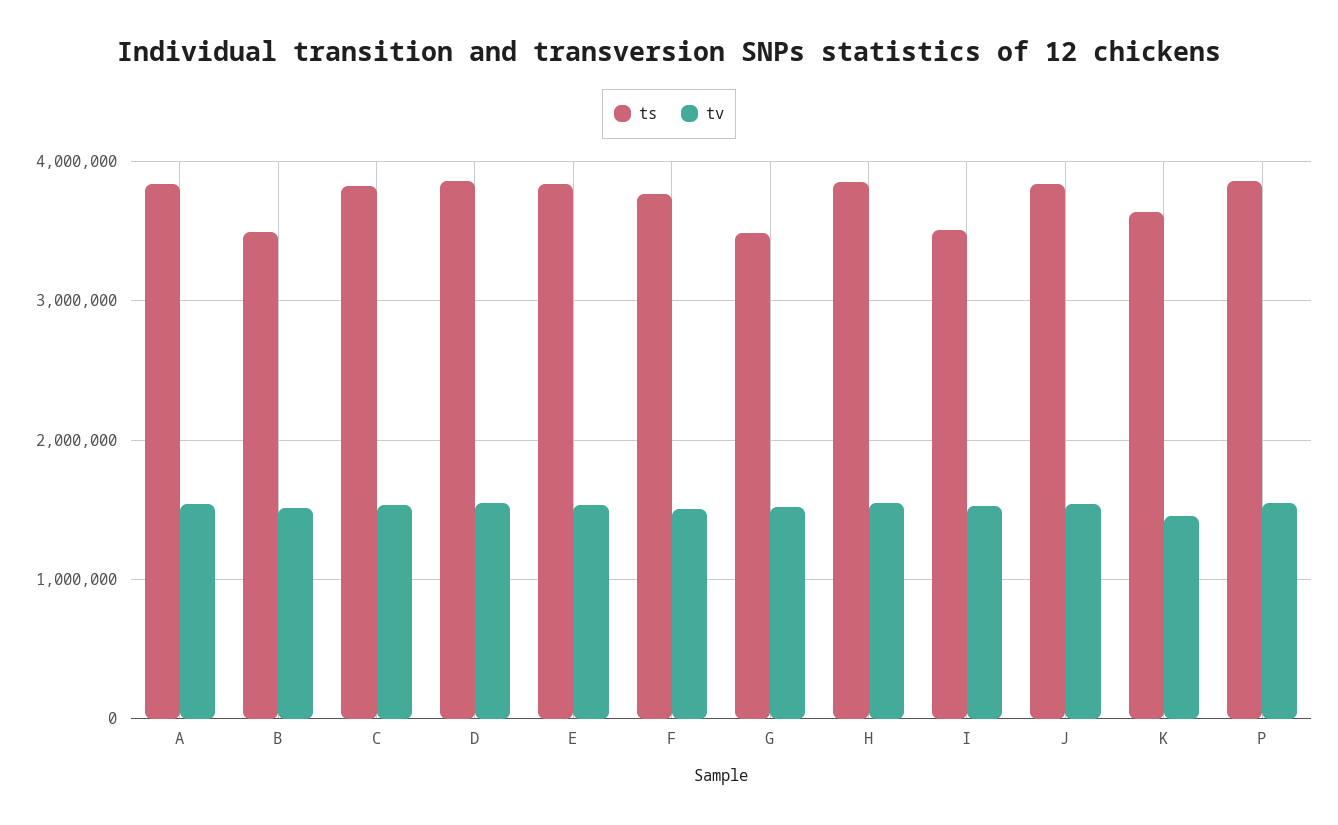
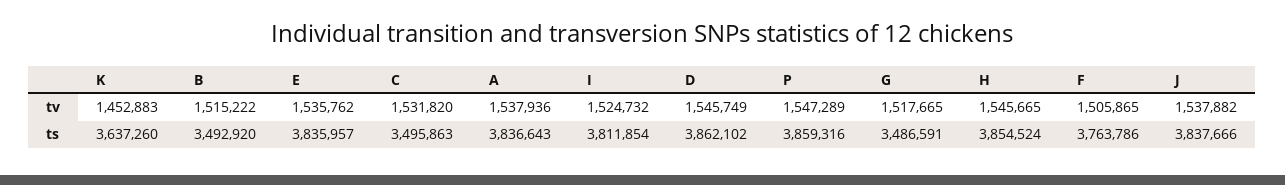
ts, C: 3800000 -> 3495863
ts, I: 3500000 -> 3811854

